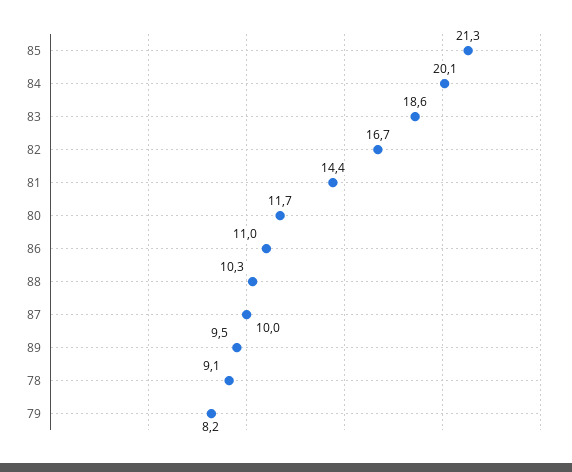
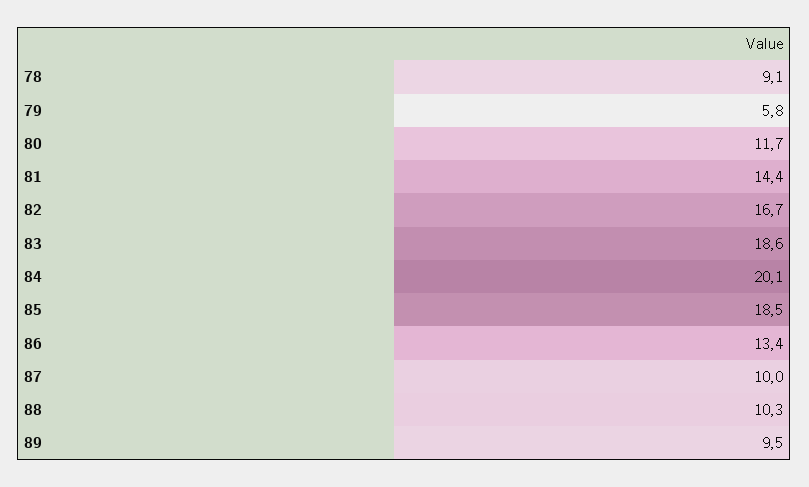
85: 21.3 -> 18.5
86: 11 -> 13.4
79: 8.2 -> 5.8

